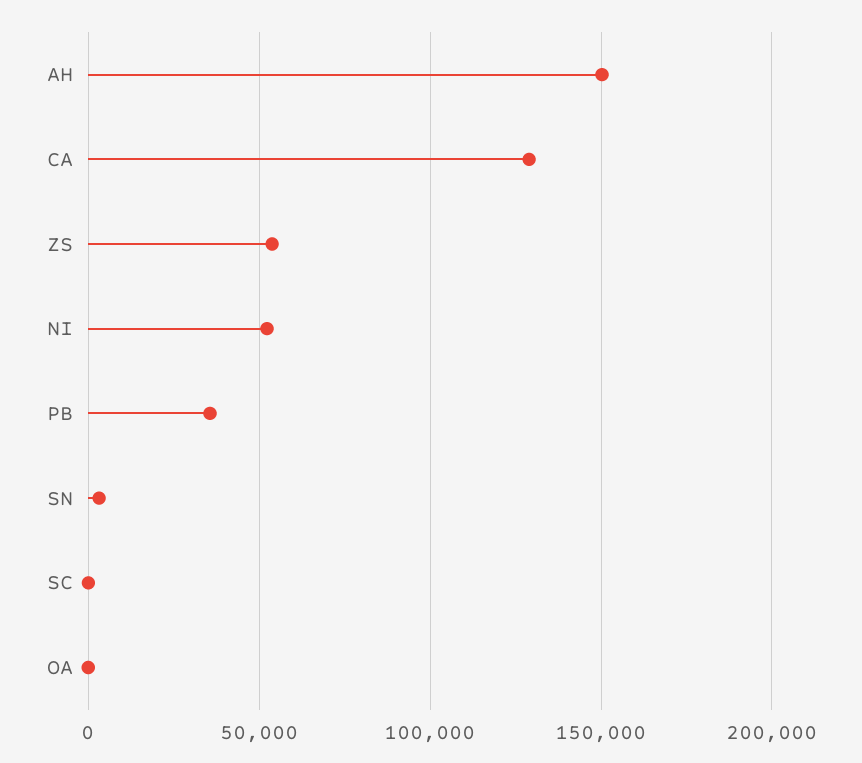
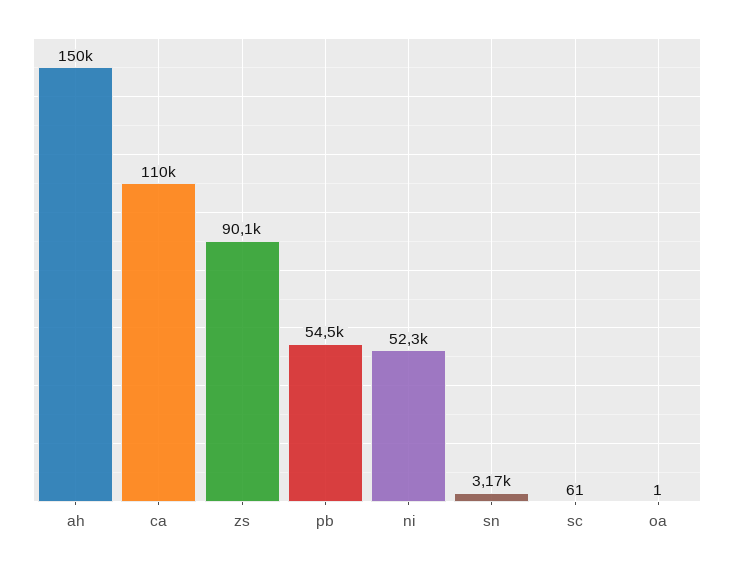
CA: 130000 -> 110000
ZS: 55000 -> 90100
PB: 35000 -> 54500

